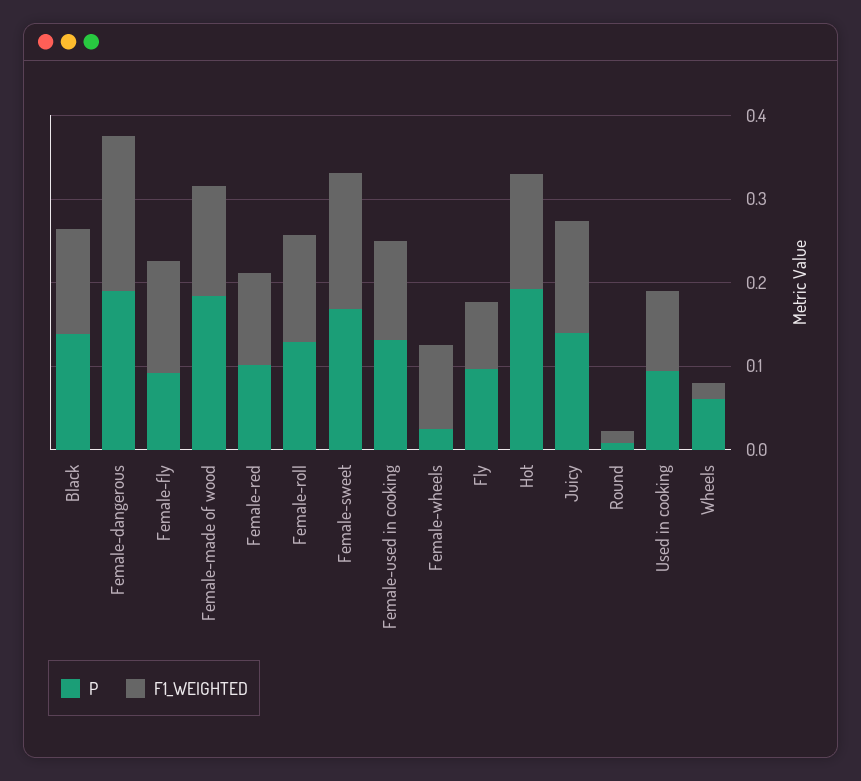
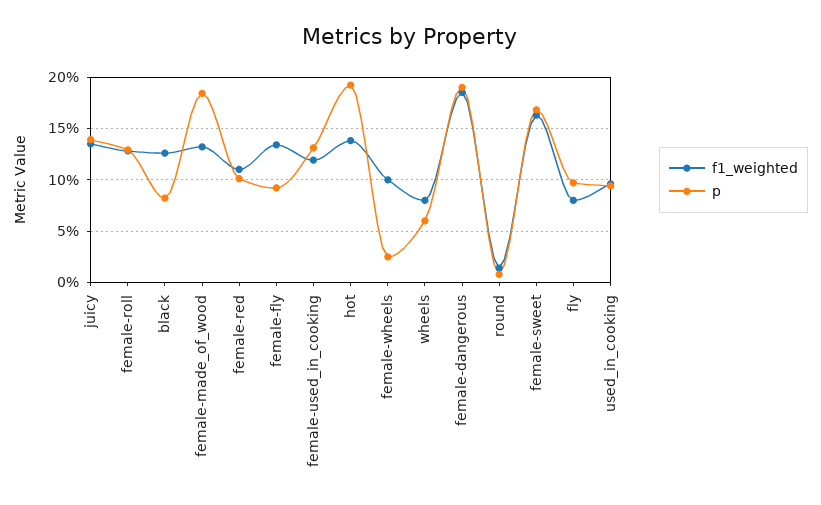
P, Black: 0.14 -> 0.08
F1_WEIGHTED, Wheels: 0.02 -> 0.08

